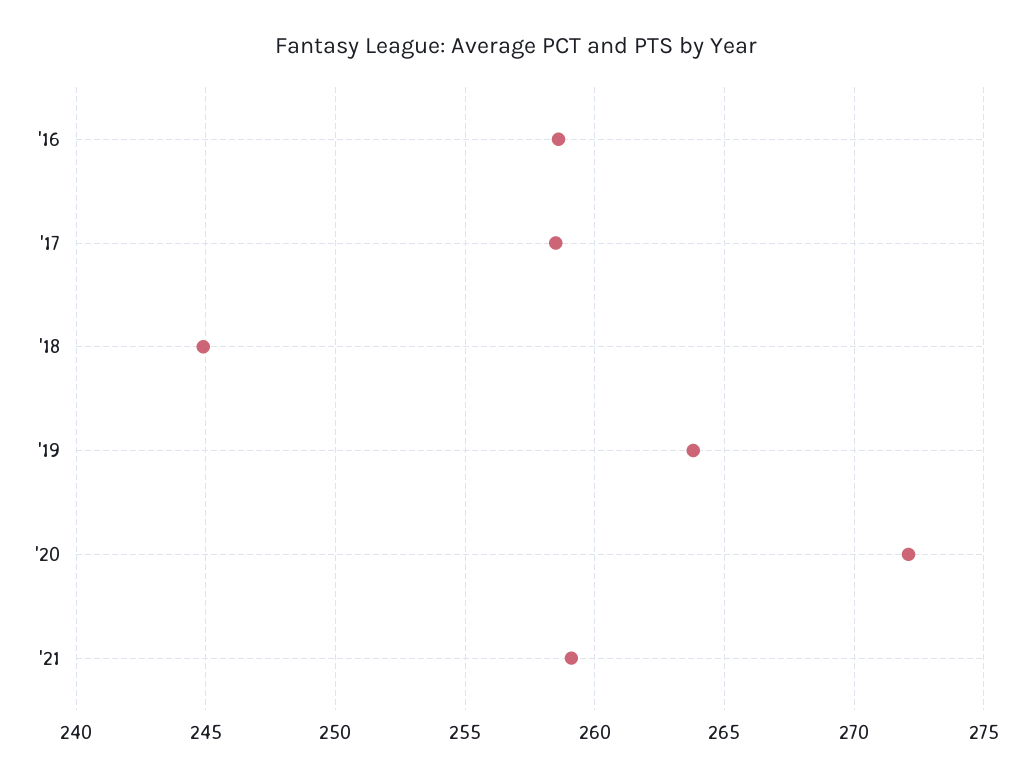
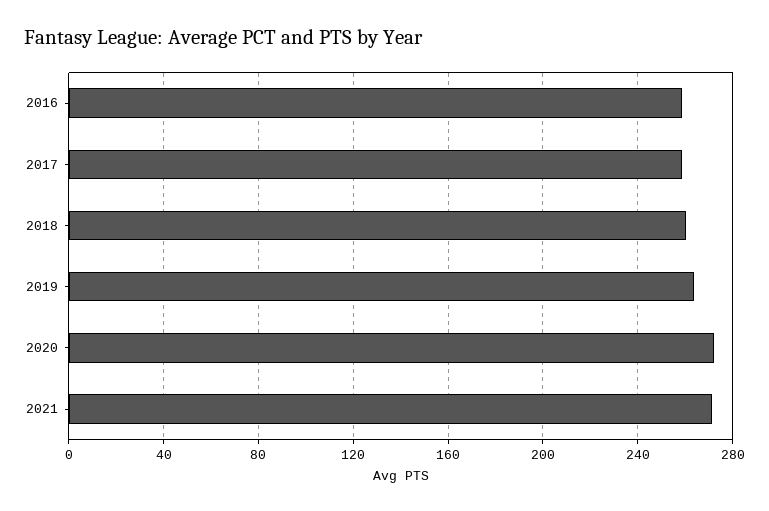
'18: 245 -> 260
'21: 259 -> 270

